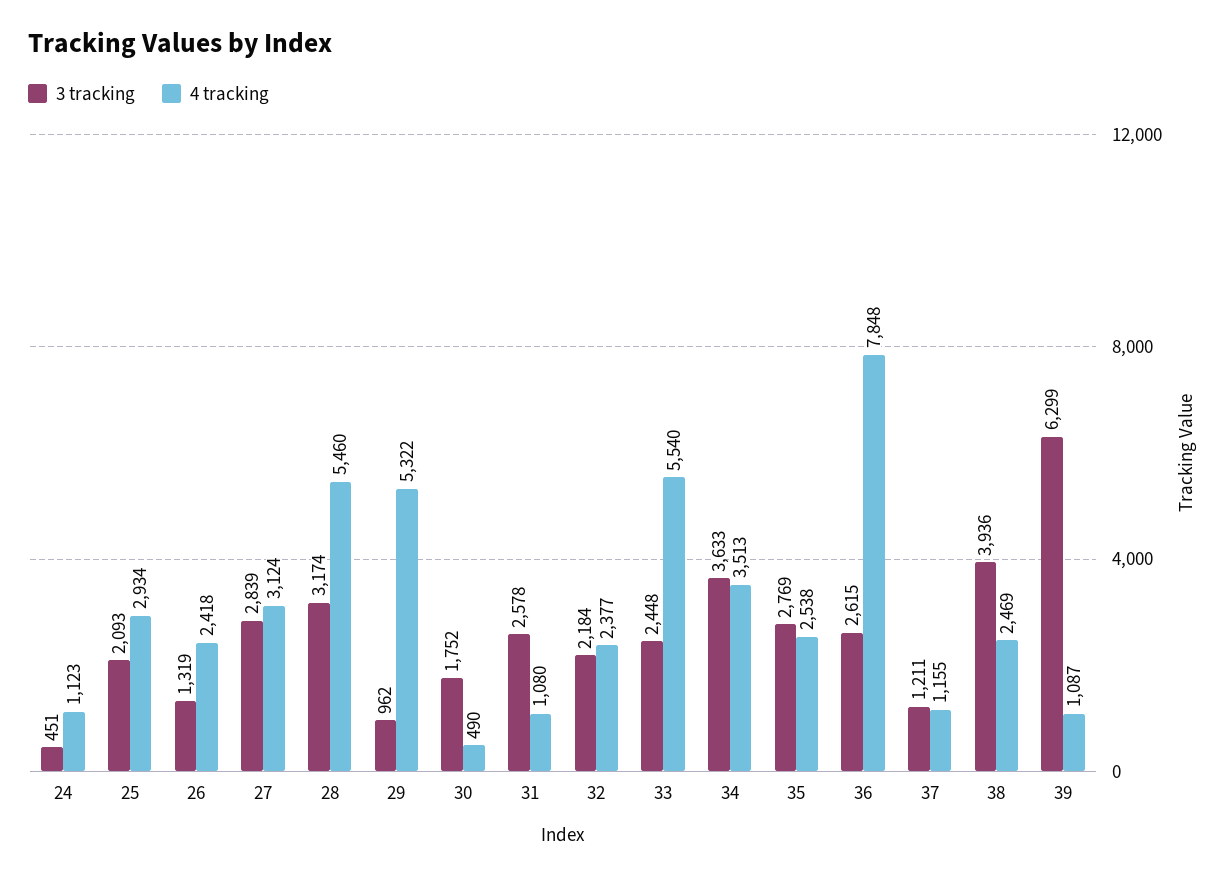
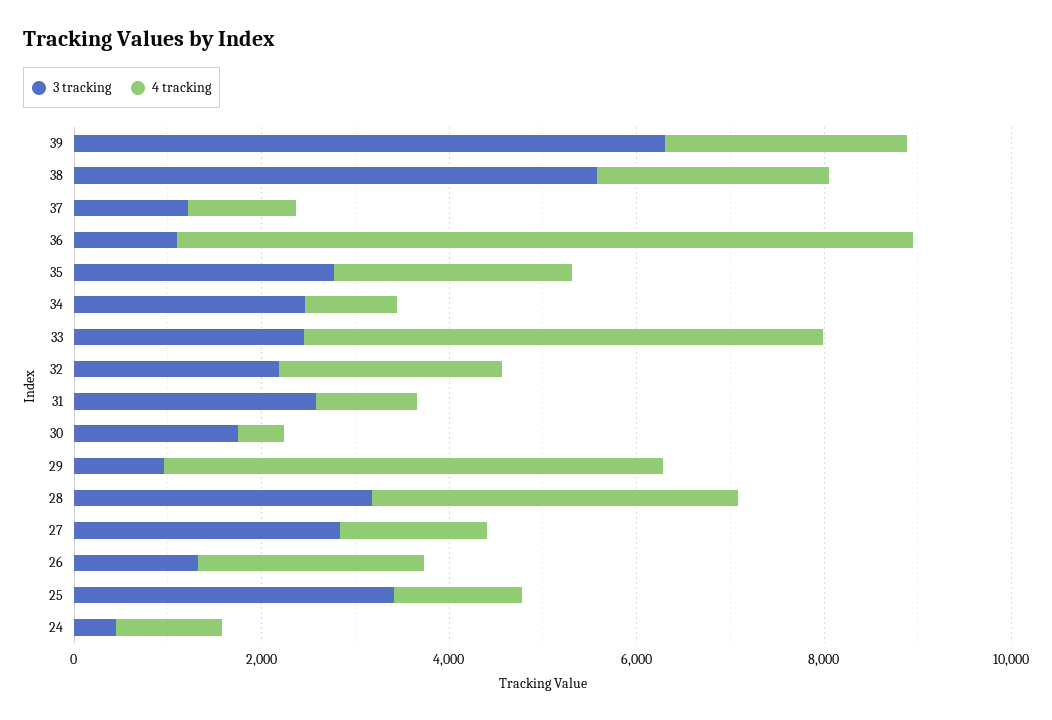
3 tracking, 25: 2093 -> 3500
4 tracking, 25: 2934 -> 1500
4 tracking, 27: 3124 -> 1500
4 tracking, 28: 5460 -> 4000
3 tracking, 34: 3633 -> 2500
4 tracking, 34: 3513 -> 1000
3 tracking, 36: 2615 -> 1000
3 tracking, 38: 3936 -> 5500
4 tracking, 39: 1087 -> 2500

